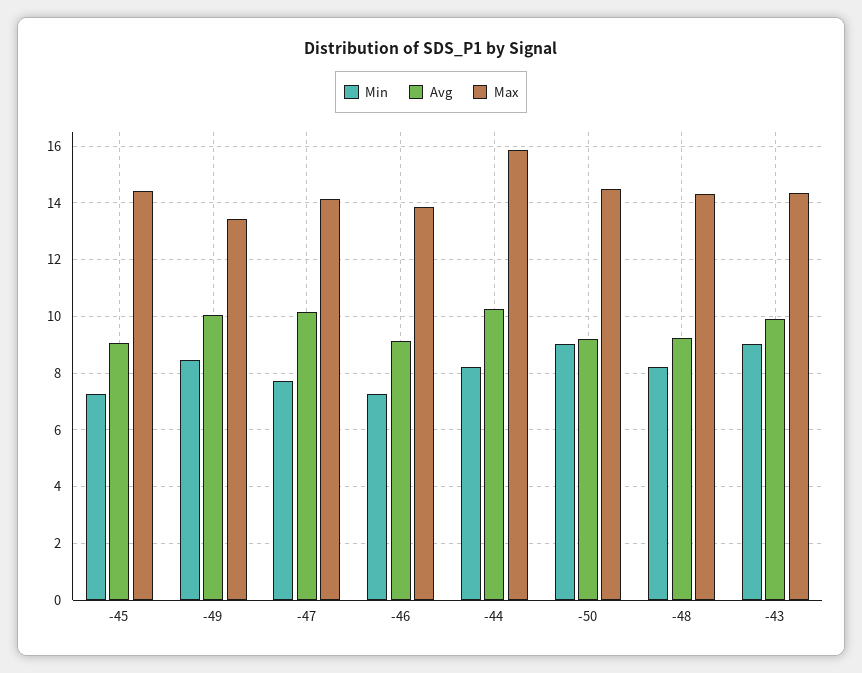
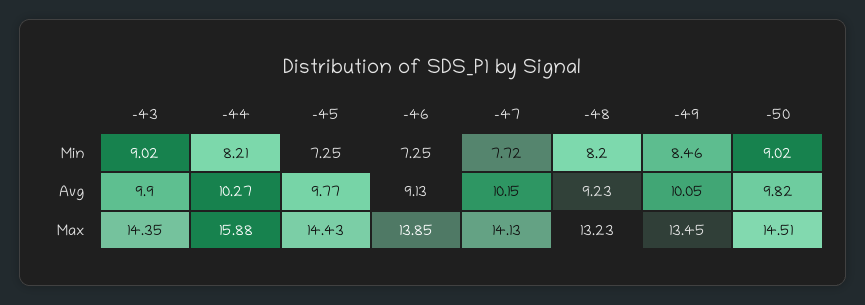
Avg, -45: 9 -> 9.77
Avg, -50: 9.25 -> 9.82
Max, -48: 14.25 -> 13.23

